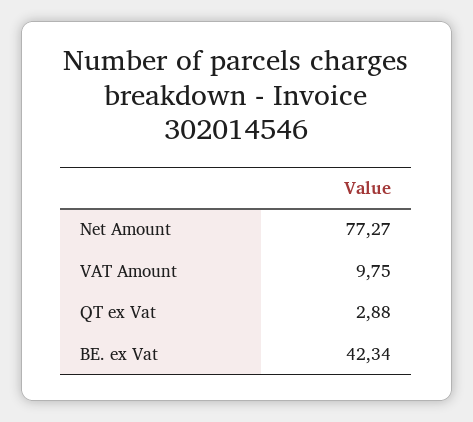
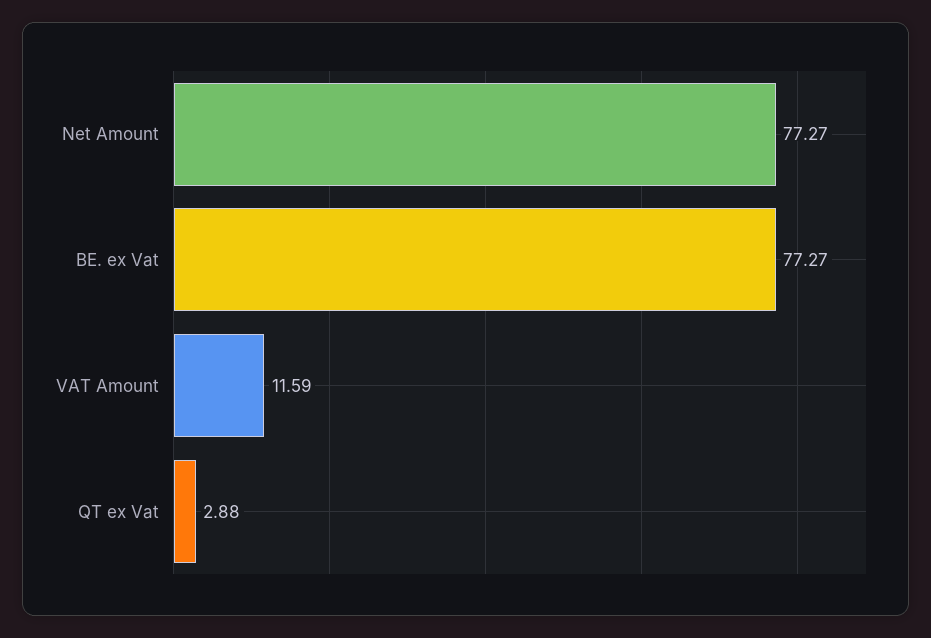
VAT Amount: 9.75 -> 11.59
BE. ex Vat: 42.34 -> 77.27

